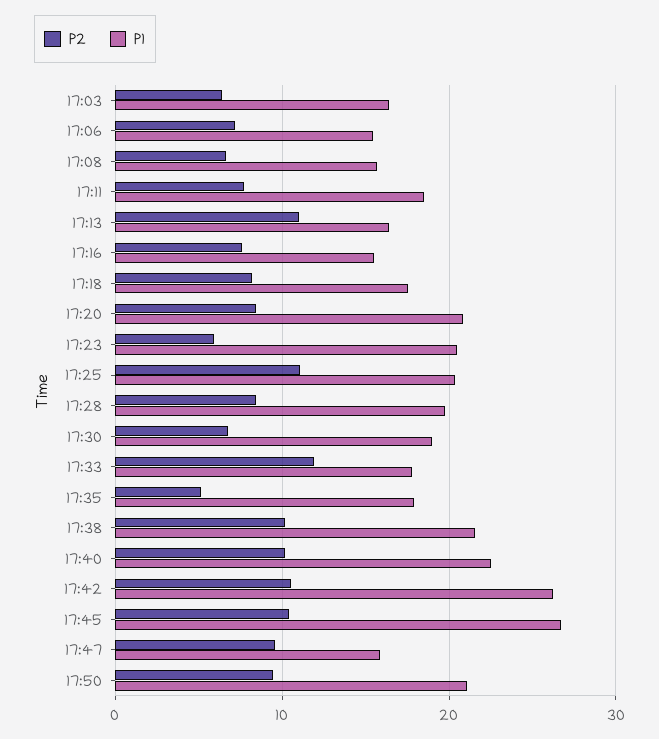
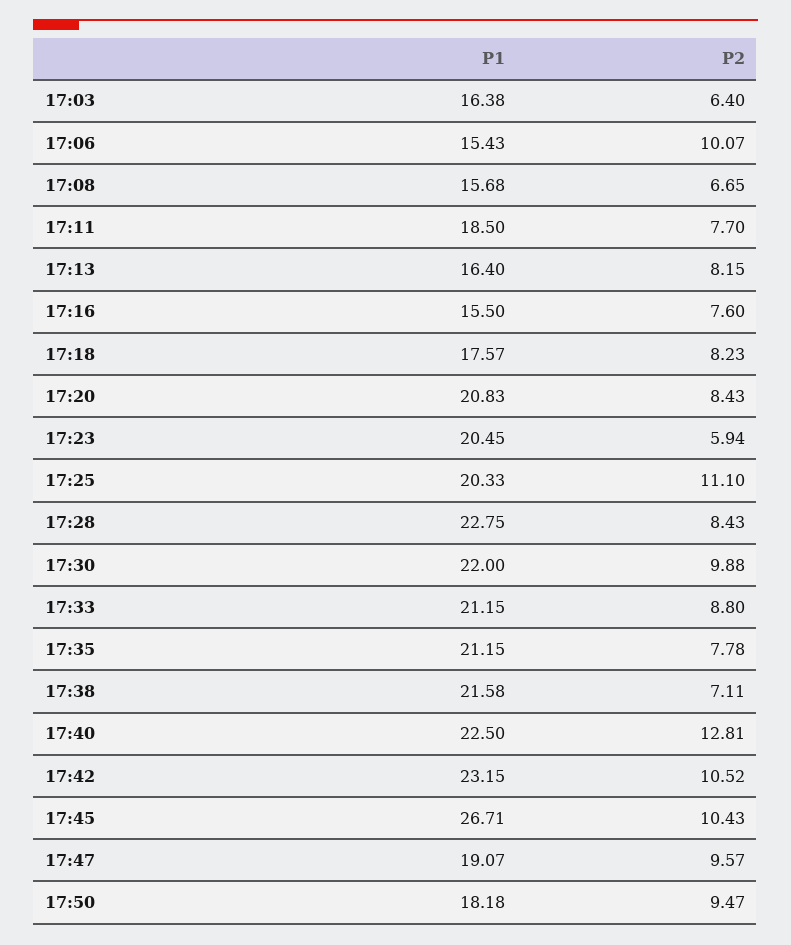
P2, 17:06: 7 -> 10.07
P2, 17:13: 11 -> 8.15
P1, 17:28: 20 -> 22.75
P2, 17:30: 7 -> 9.88
P1, 17:30: 19 -> 22
P2, 17:33: 12 -> 8.8
P1, 17:33: 18 -> 21.15
P2, 17:35: 5 -> 7.78
P1, 17:35: 18 -> 21.15
P2, 17:38: 10 -> 7.11
P2, 17:40: 10 -> 12.81
P1, 17:42: 26 -> 23.15
P1, 17:47: 16 -> 19.07
P1, 17:50: 21 -> 18.18

